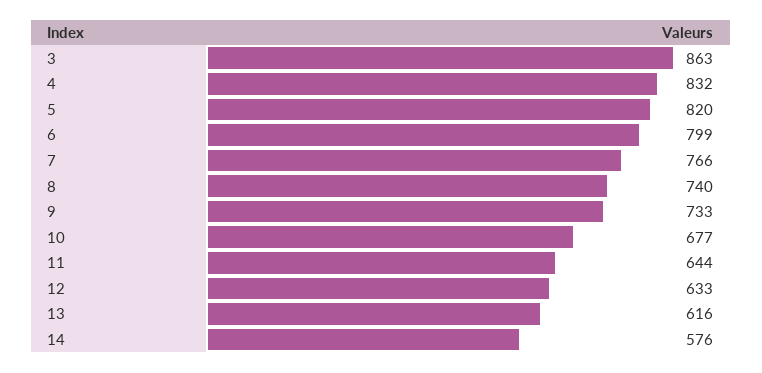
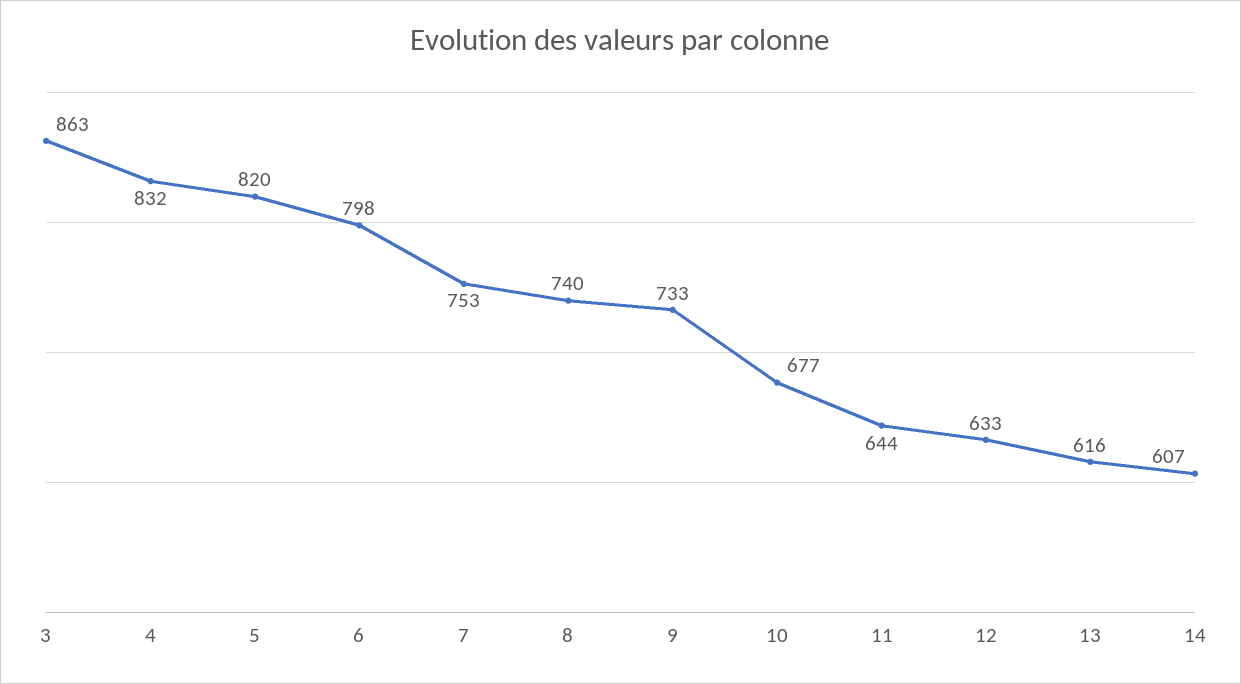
6: 799 -> 798
7: 766 -> 753
14: 576 -> 607

